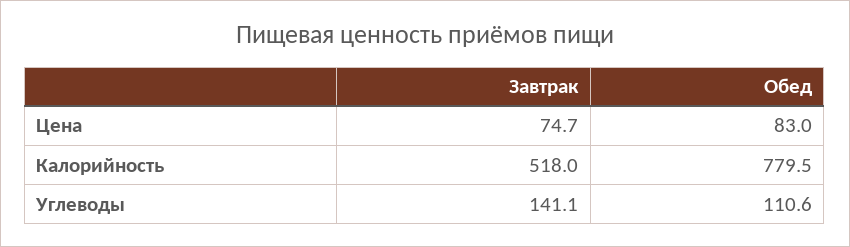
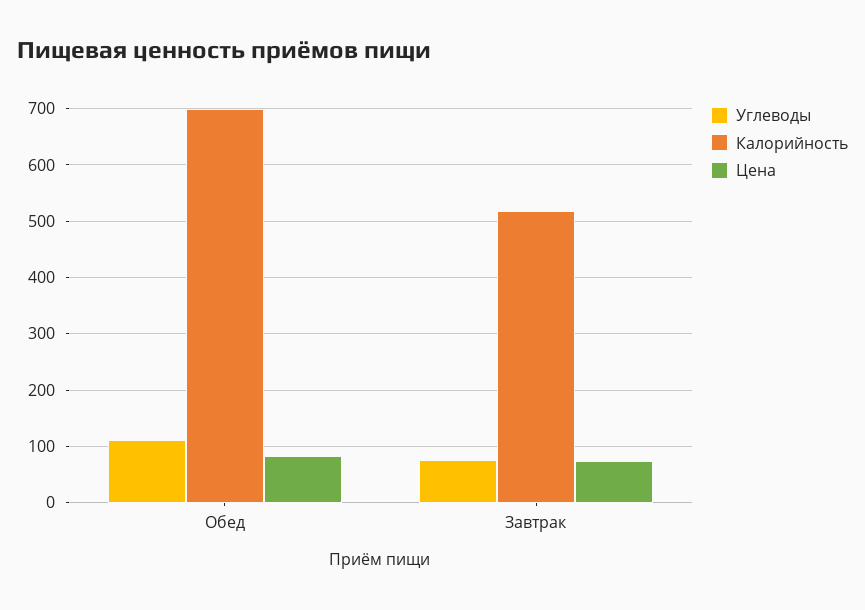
Калорийность, Обед: 779.5 -> 700
Углеводы, Завтрак: 141.1 -> 80

